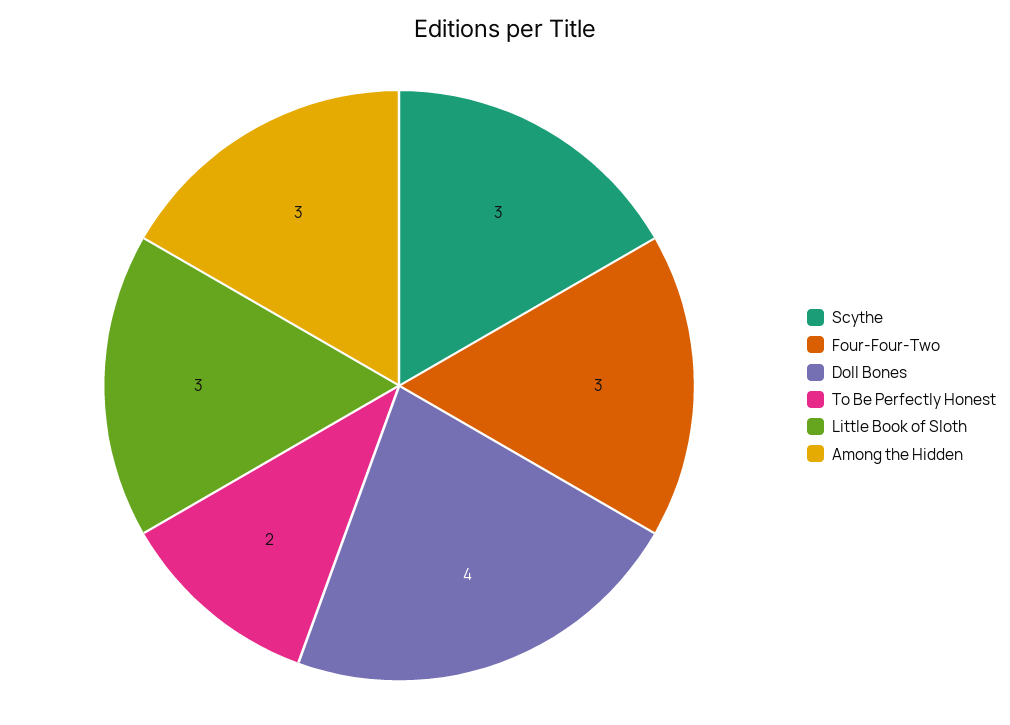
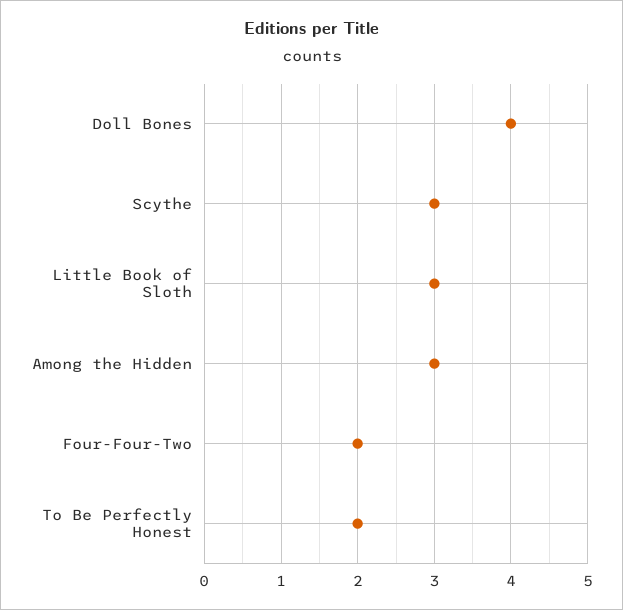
Four-Four-Two: 3 -> 2

